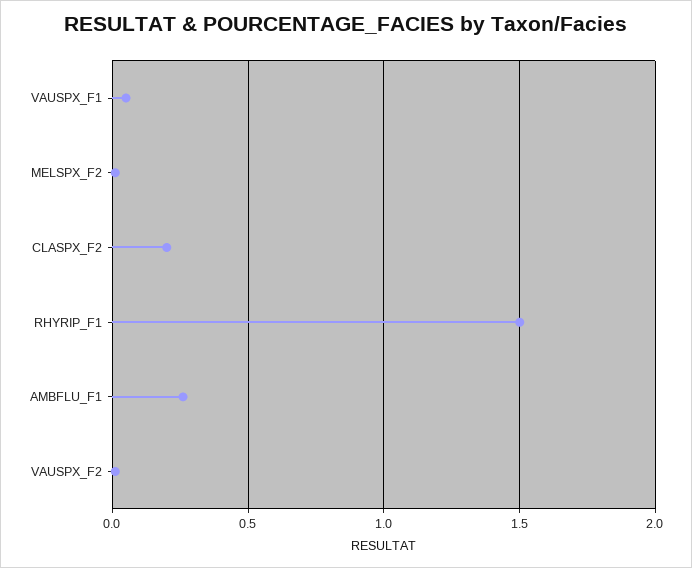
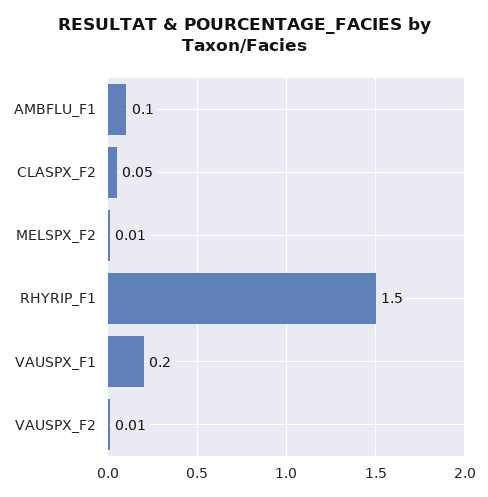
VAUSPX_F1: 0.05 -> 0.2
CLASPX_F2: 0.2 -> 0.05
AMBFLU_F1: 0.25 -> 0.1

